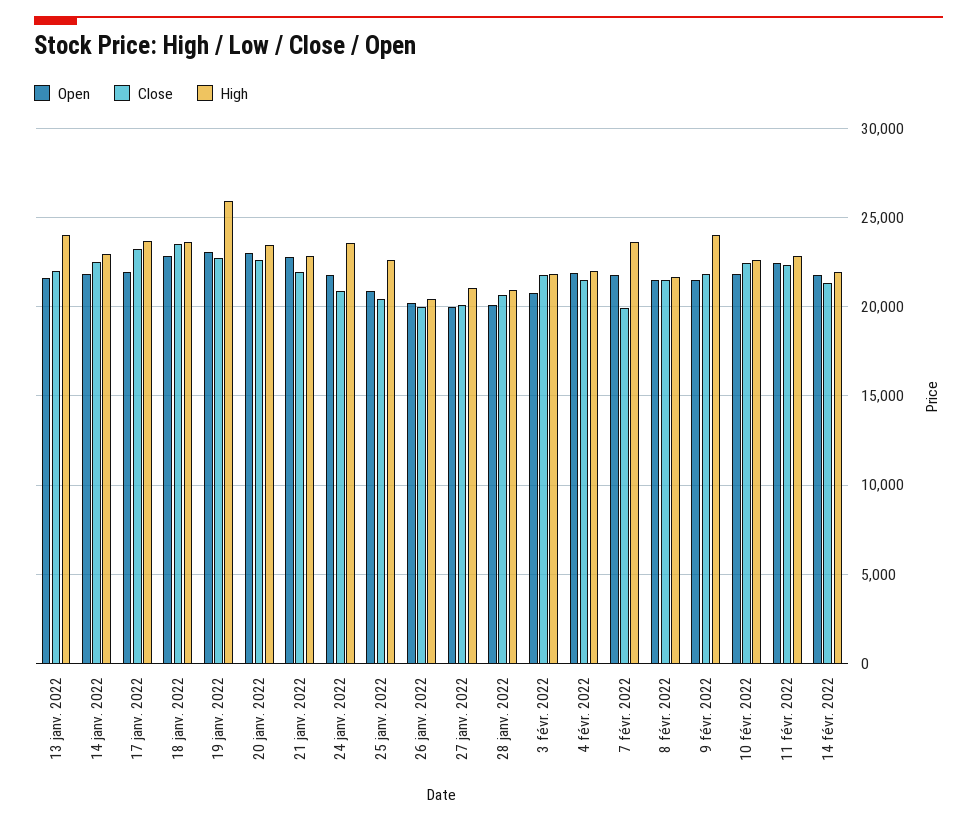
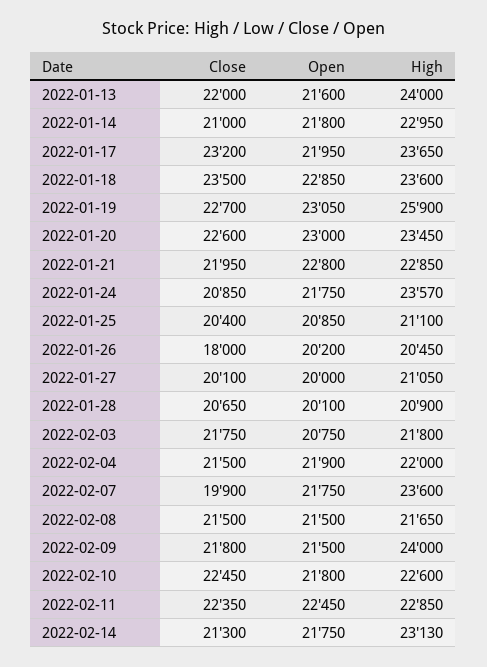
Close, 14 janv. 2022: 22500 -> 21000
High, 25 janv. 2022: 22500 -> 21100
Close, 26 janv. 2022: 20000 -> 18000
High, 14 févr. 2022: 22000 -> 23130

